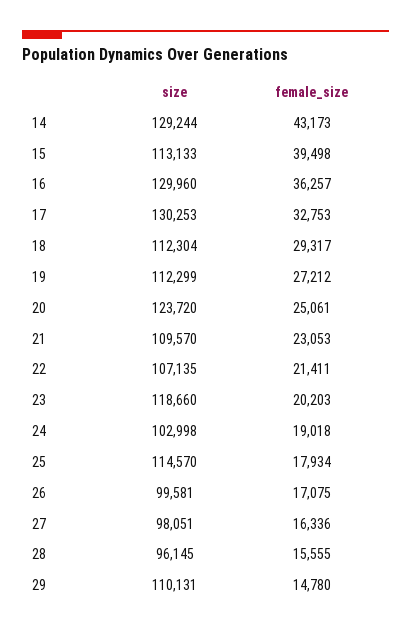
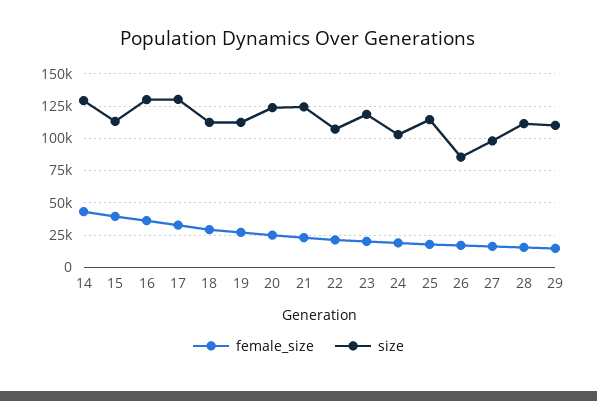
size, 21: 109570 -> 125000
size, 26: 99581 -> 85000
size, 28: 96145 -> 110000

